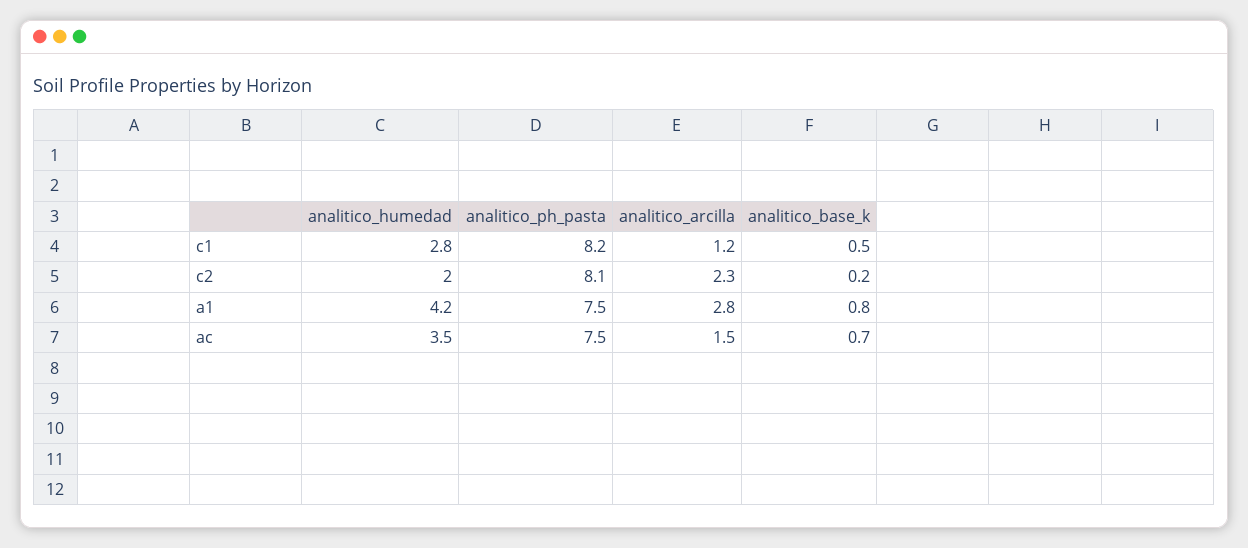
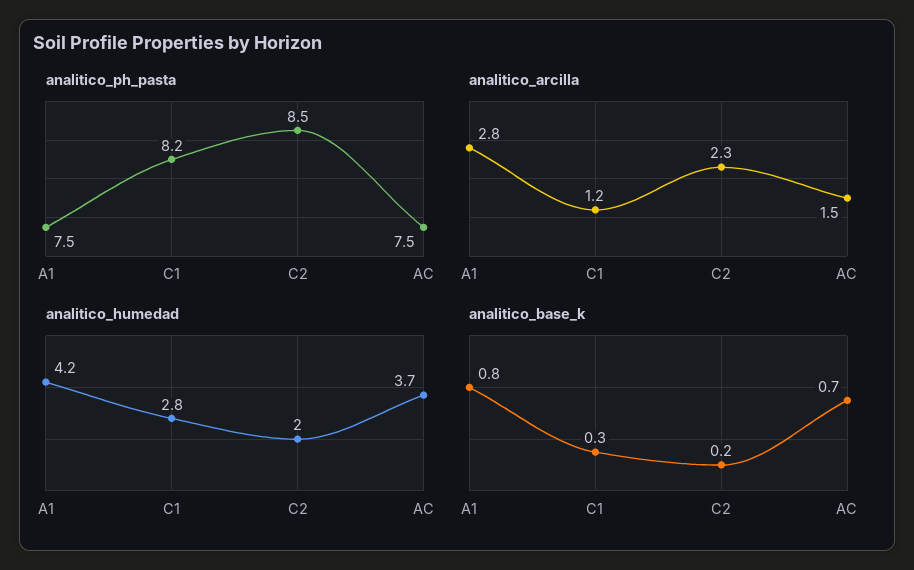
analitico_base_k, c1: 0.5 -> 0.3
analitico_ph_pasta, c2: 8.1 -> 8.5
analitico_humedad, ac: 3.5 -> 3.7

